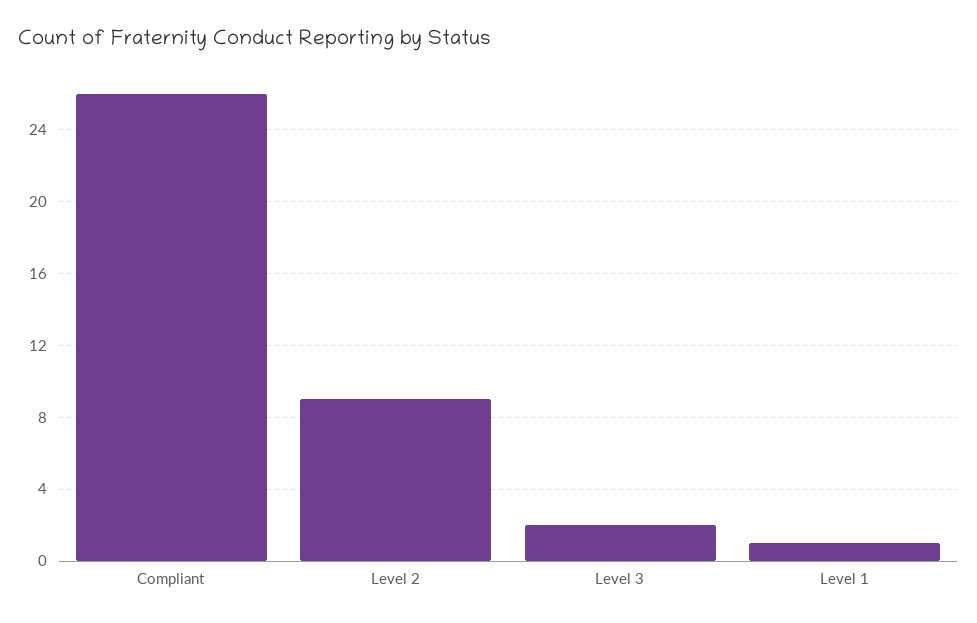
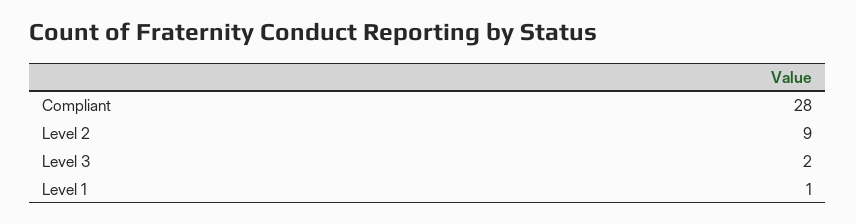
Compliant: 26 -> 28

